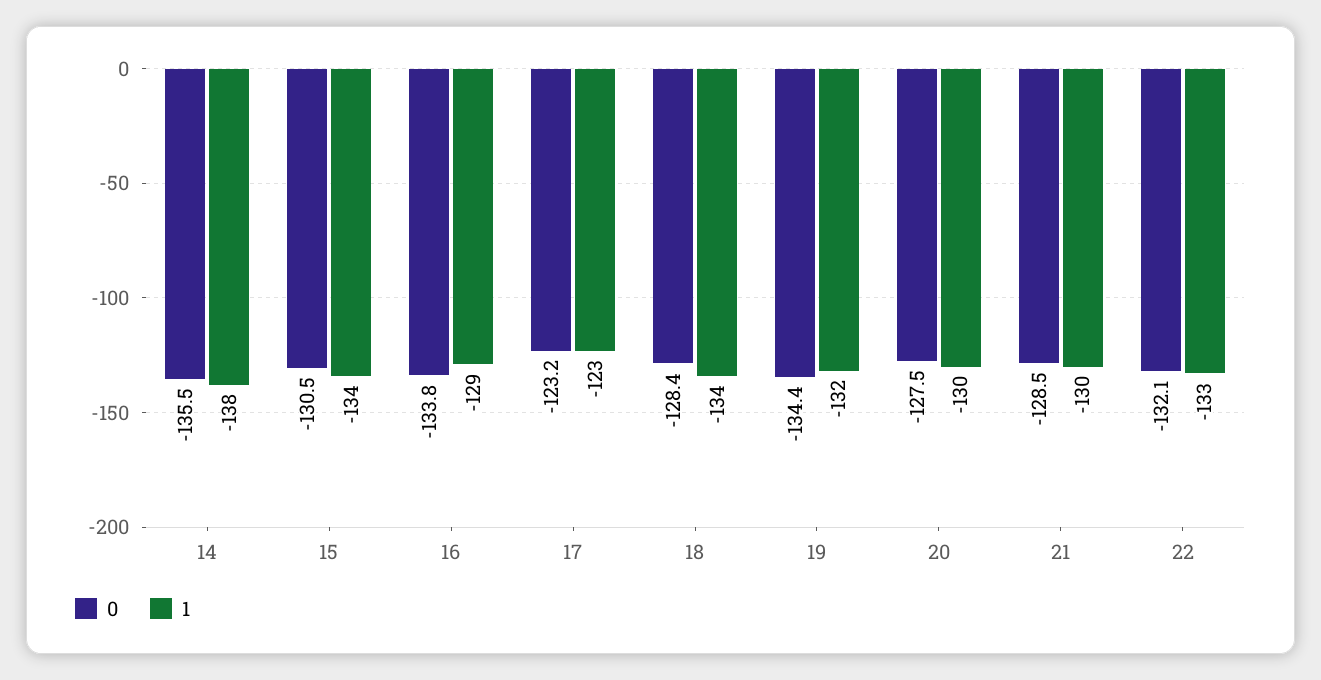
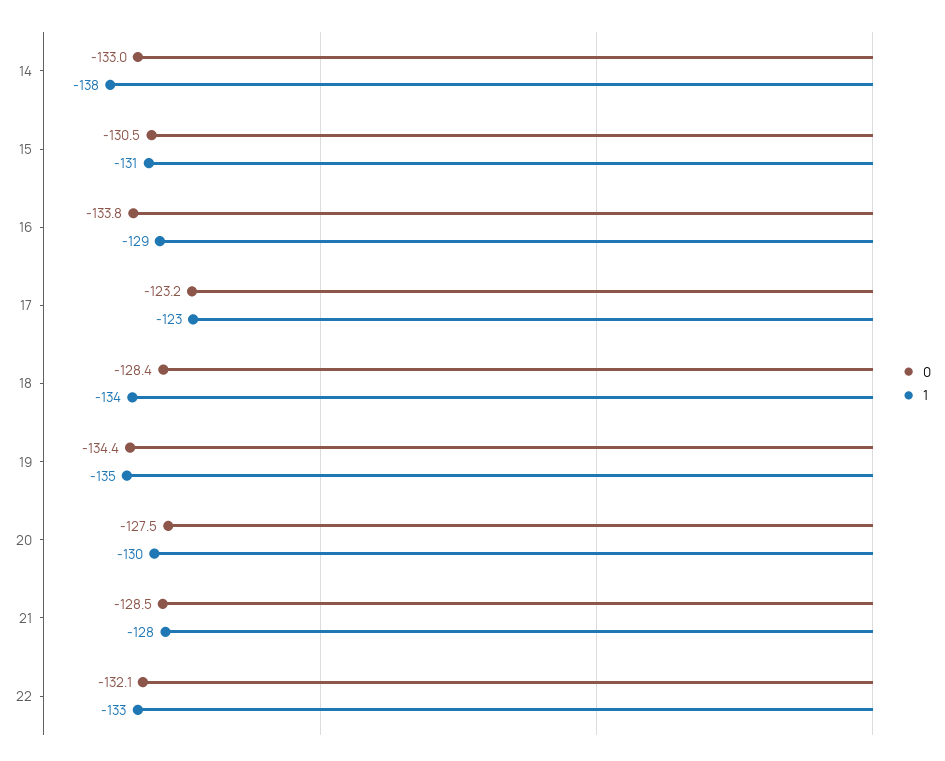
0, 14: -135.5 -> -133
1, 15: -134 -> -131
1, 19: -132 -> -135
1, 21: -130 -> -128

